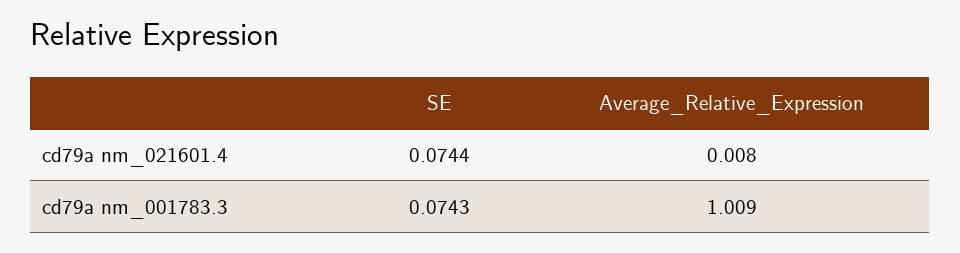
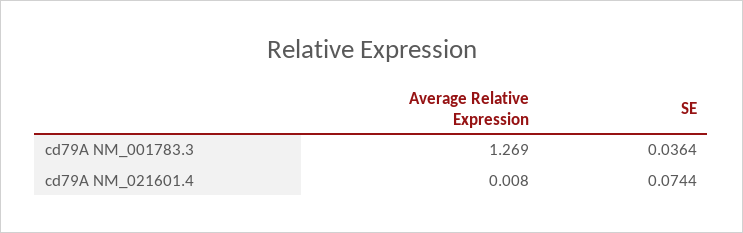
SE, cd79a nm_001783.3: 0.0743 -> 0.0364
Average_Relative_Expression, cd79a nm_001783.3: 1.009 -> 1.269

